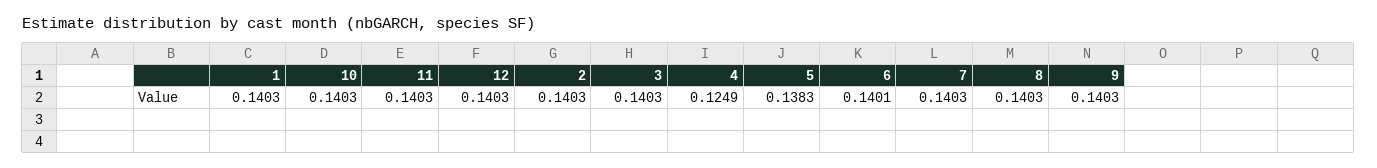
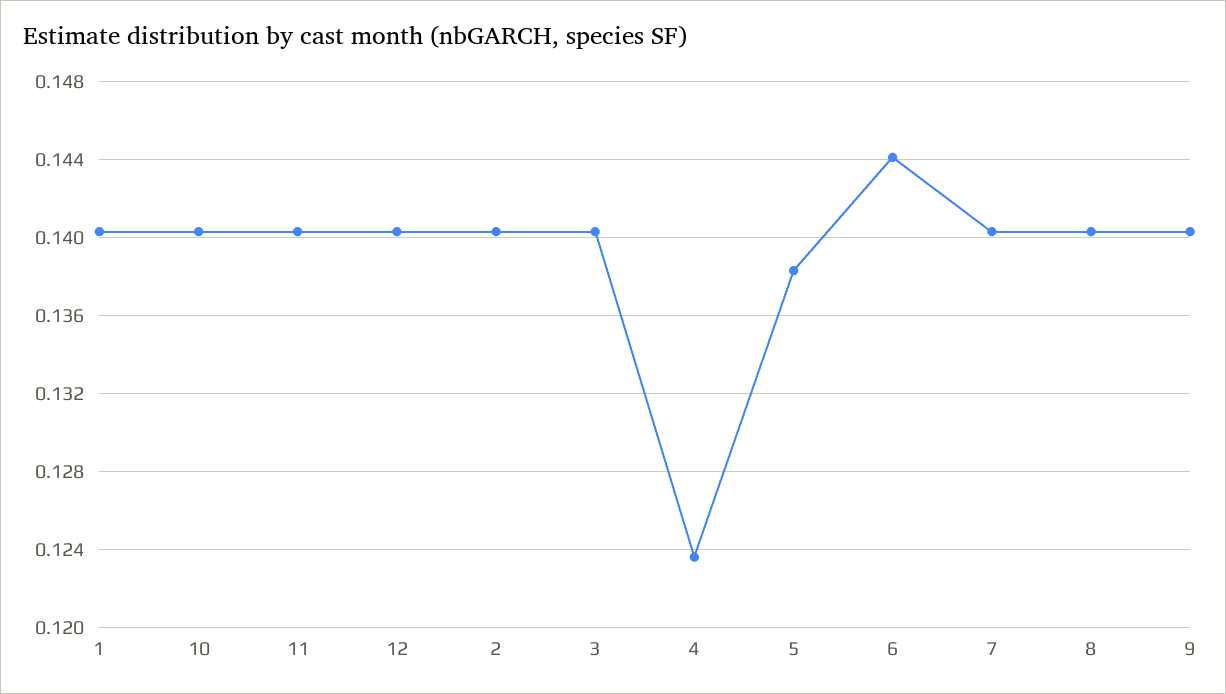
4: 0.1249 -> 0.1235
6: 0.1401 -> 0.144

